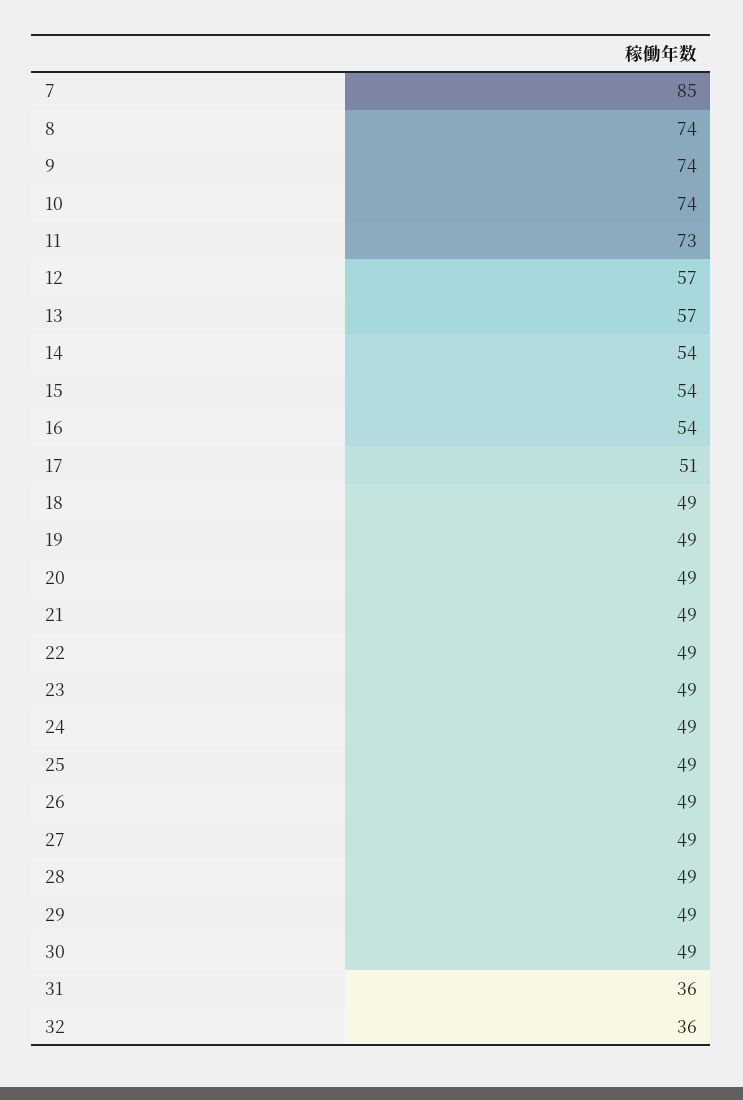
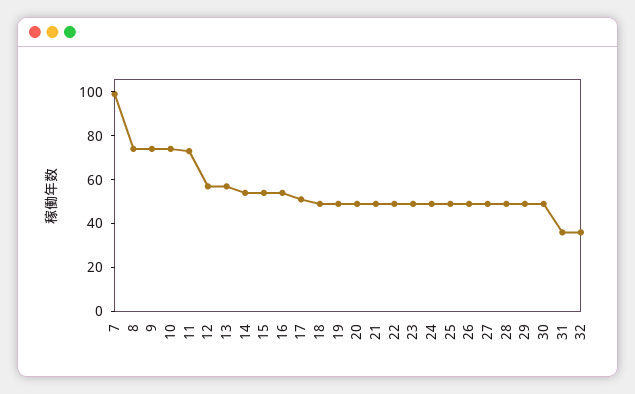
7: 85 -> 100

